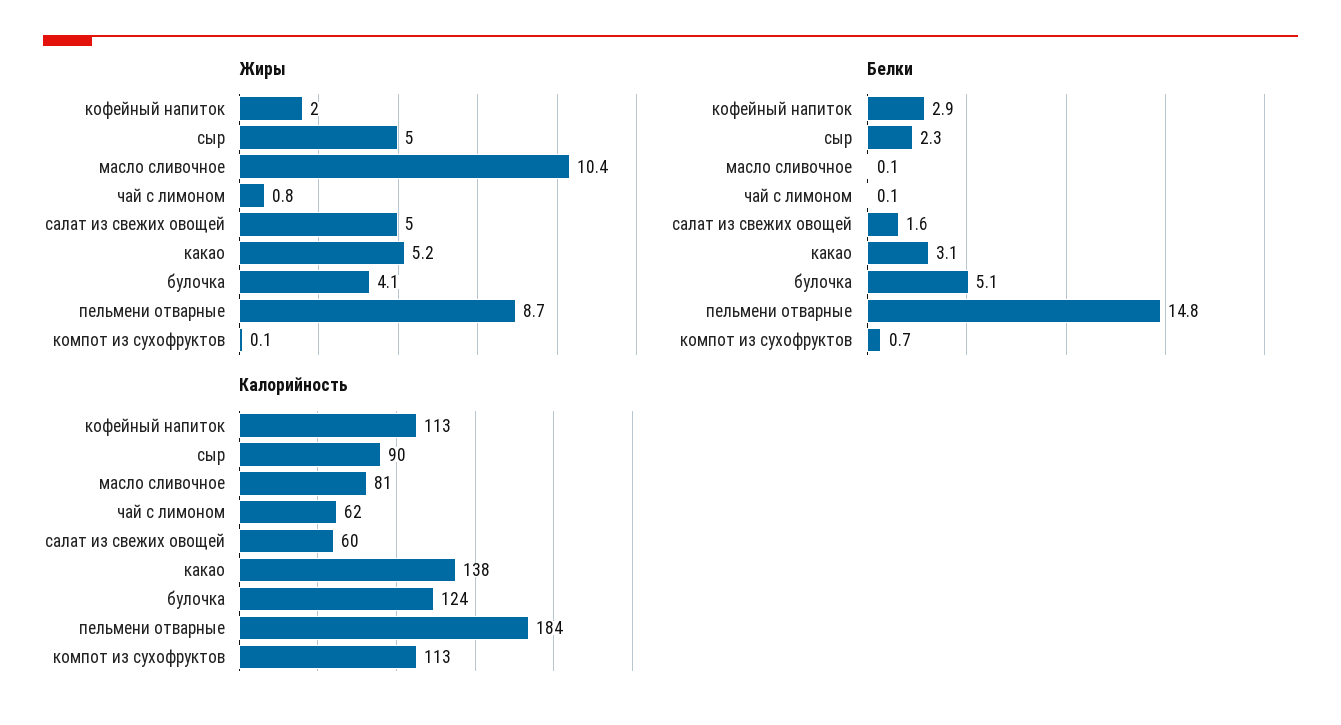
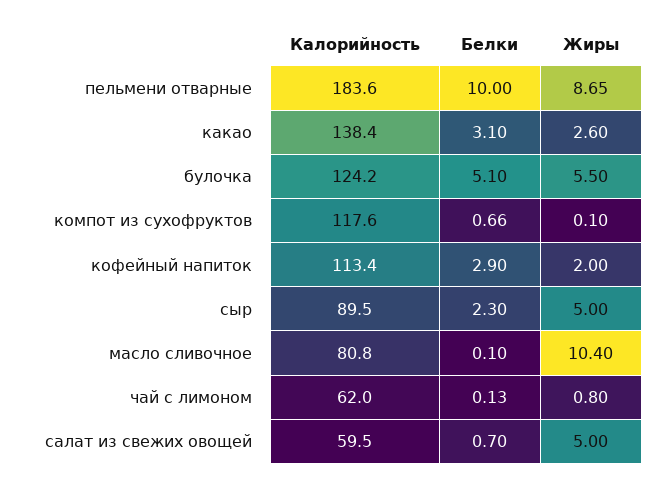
Жиры, какао: 5.2 -> 2.6
Жиры, булочка: 4.1 -> 5.5
Белки, салат из свежих овощей: 1.6 -> 0.7
Белки, пельмени отварные: 14.8 -> 10
Калорийность, компот из сухофруктов: 113 -> 117.6

